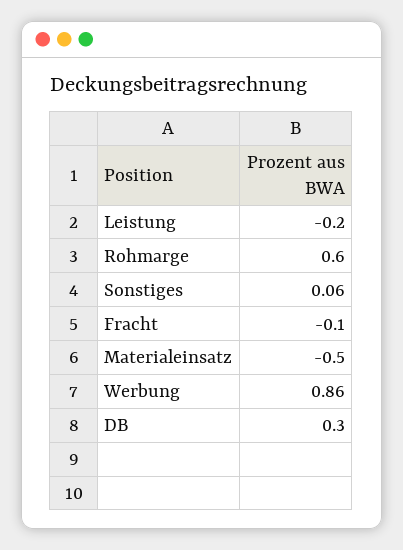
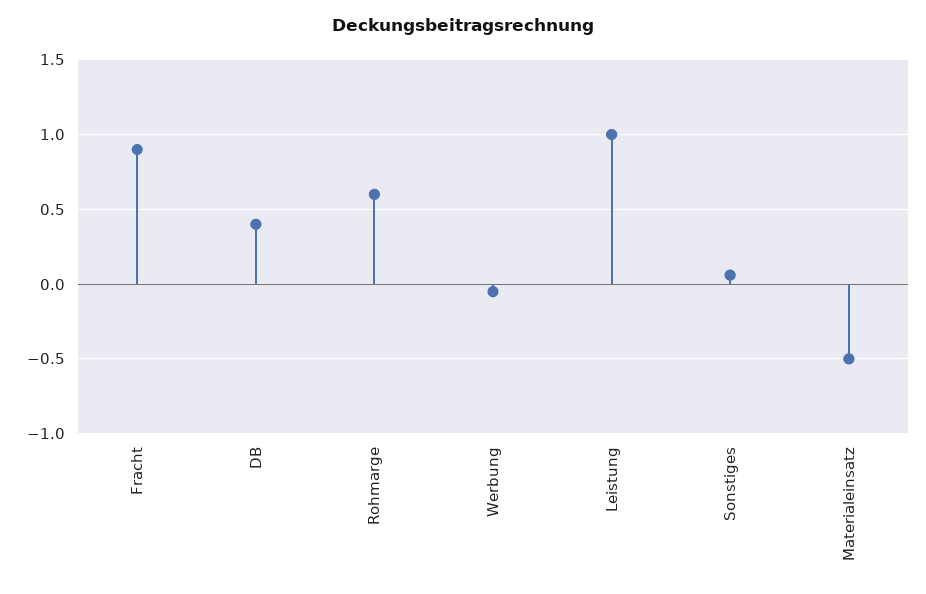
Leistung: -0.2 -> 1
Fracht: -0.1 -> 0.9
Werbung: 0.86 -> -0.05
DB: 0.3 -> 0.4

